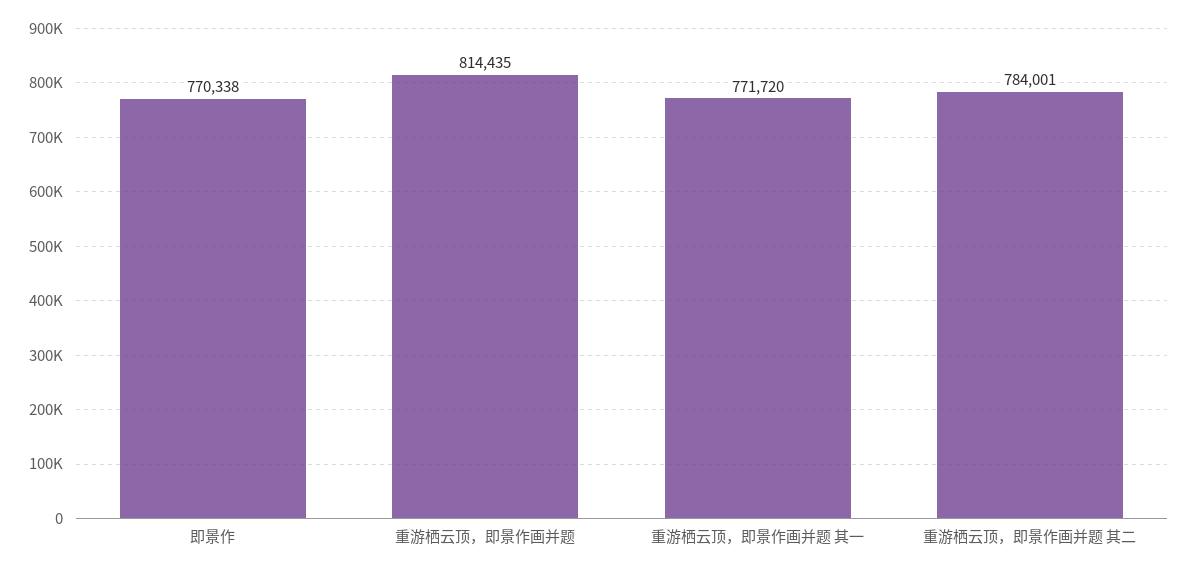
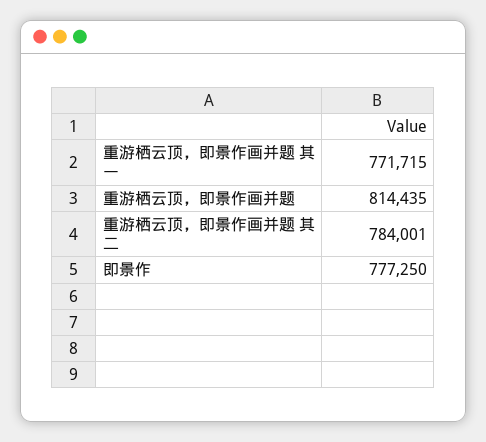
即景作: 770338 -> 777250
重游栖云顶，即景作画并题 其一: 771720 -> 771715

